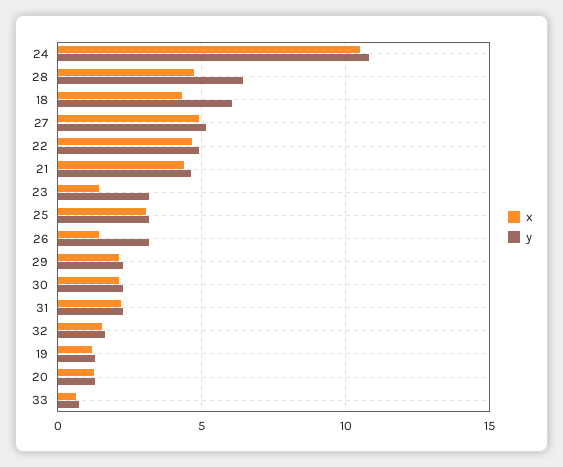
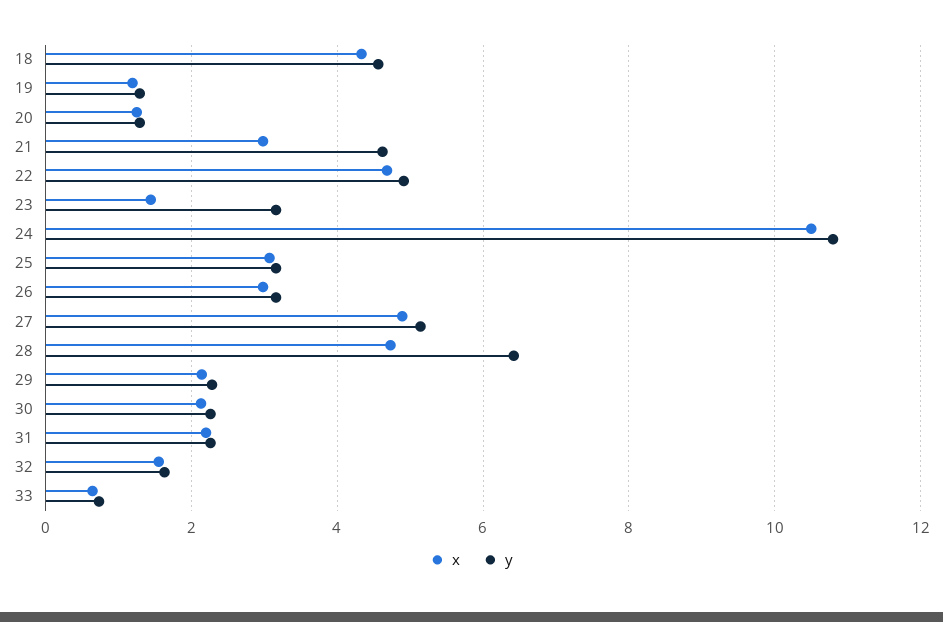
y, 18: 6 -> 4.6
x, 21: 4.5 -> 3
x, 26: 1.5 -> 3

